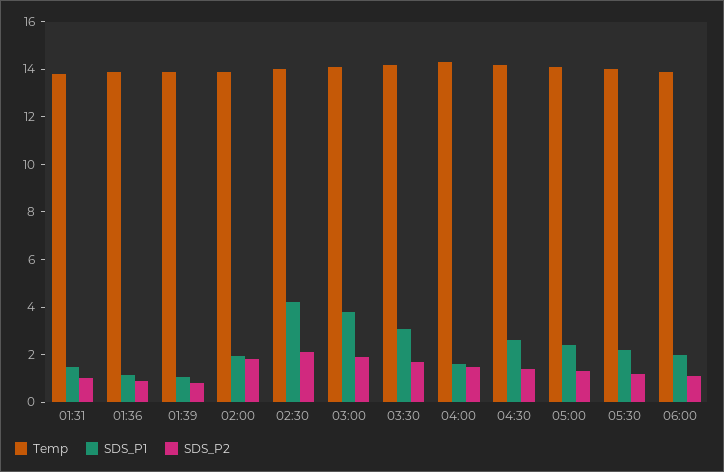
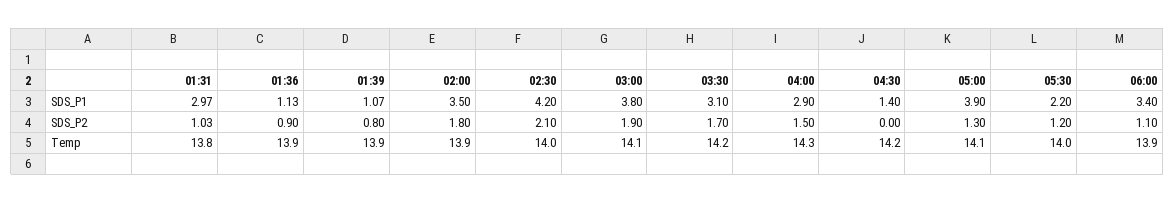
SDS_P1, 01:31: 1.5 -> 2.97
SDS_P1, 02:00: 2 -> 3.5
SDS_P1, 04:00: 1.5 -> 2.9
SDS_P1, 04:30: 2.5 -> 1.4
SDS_P2, 04:30: 1.5 -> 0
SDS_P1, 05:00: 2.5 -> 3.9
SDS_P1, 06:00: 2 -> 3.4

